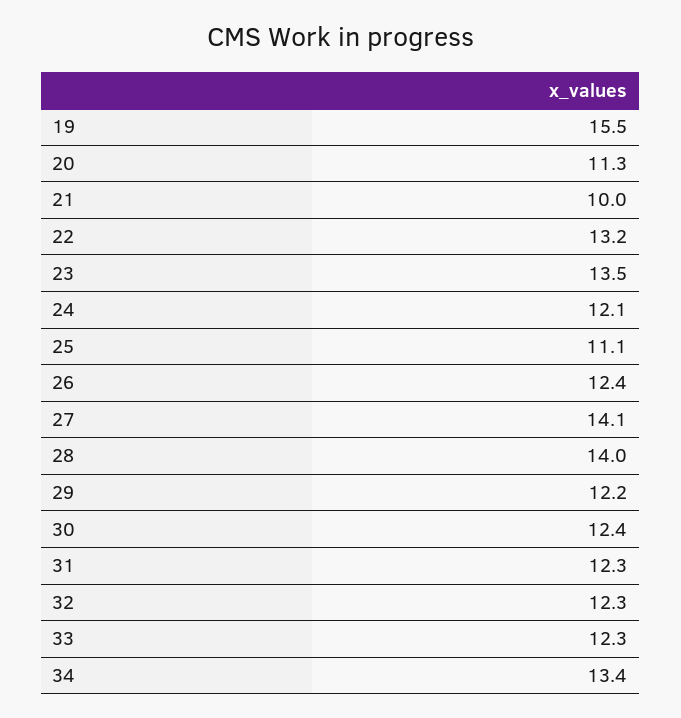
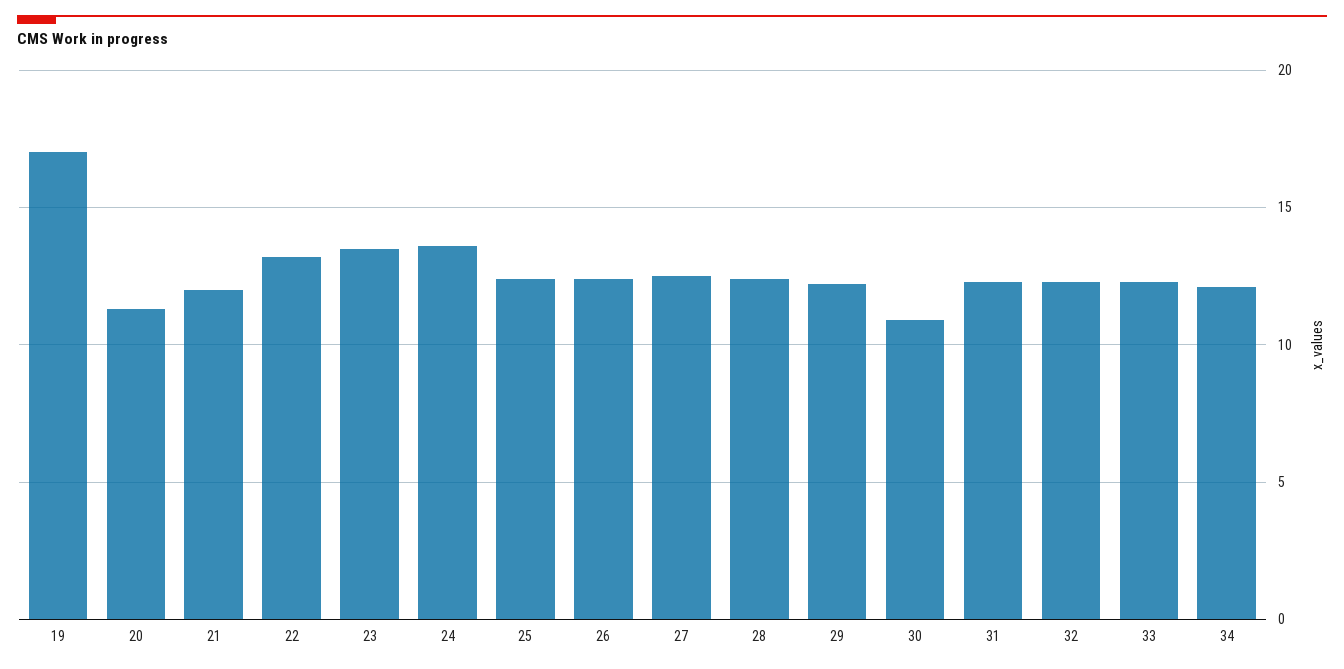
19: 15.5 -> 17
21: 10 -> 12
24: 12.1 -> 13.5
25: 11.1 -> 12.5
27: 14.1 -> 12.5
28: 14 -> 12.5
30: 12.4 -> 11
34: 13.4 -> 12

